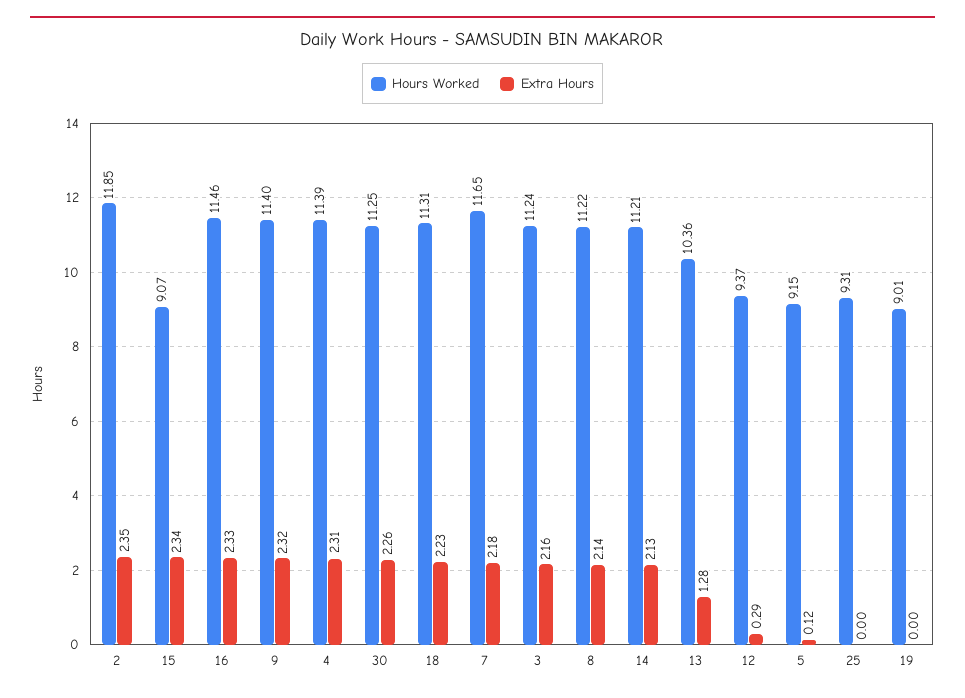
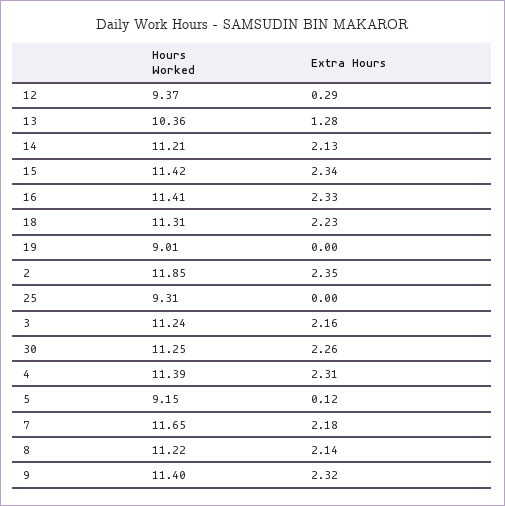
Hours Worked, 15: 9.07 -> 11.42
Hours Worked, 16: 11.46 -> 11.41

